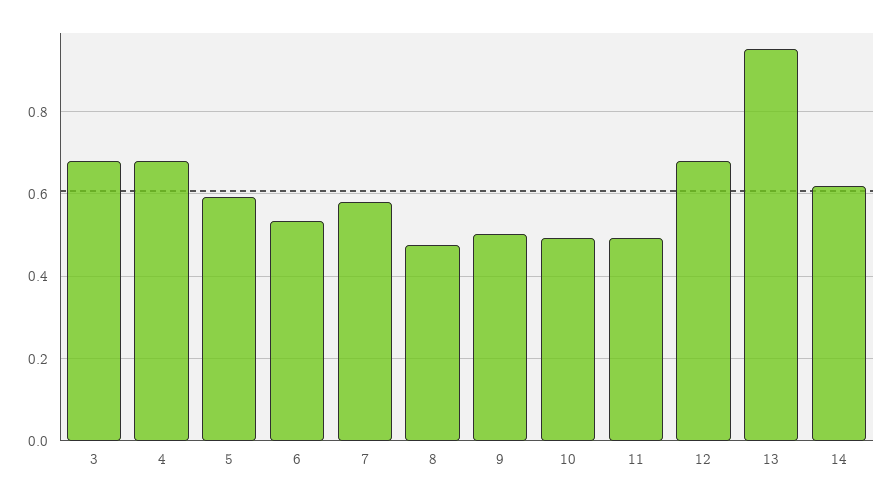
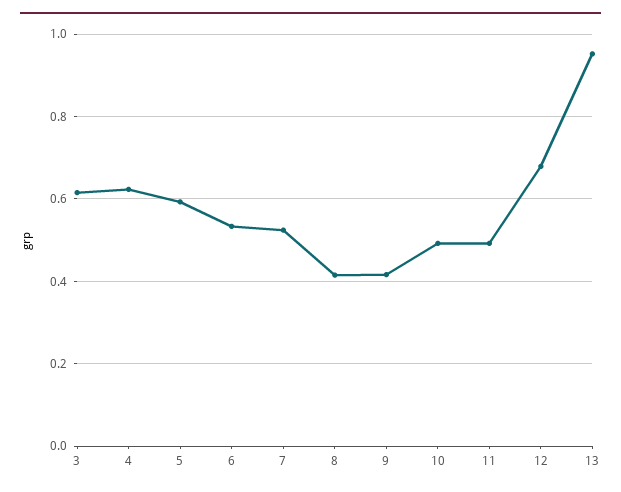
3: 0.68 -> 0.62
4: 0.68 -> 0.62
7: 0.58 -> 0.52
8: 0.48 -> 0.42
9: 0.5 -> 0.42
14: 0.62 -> none

